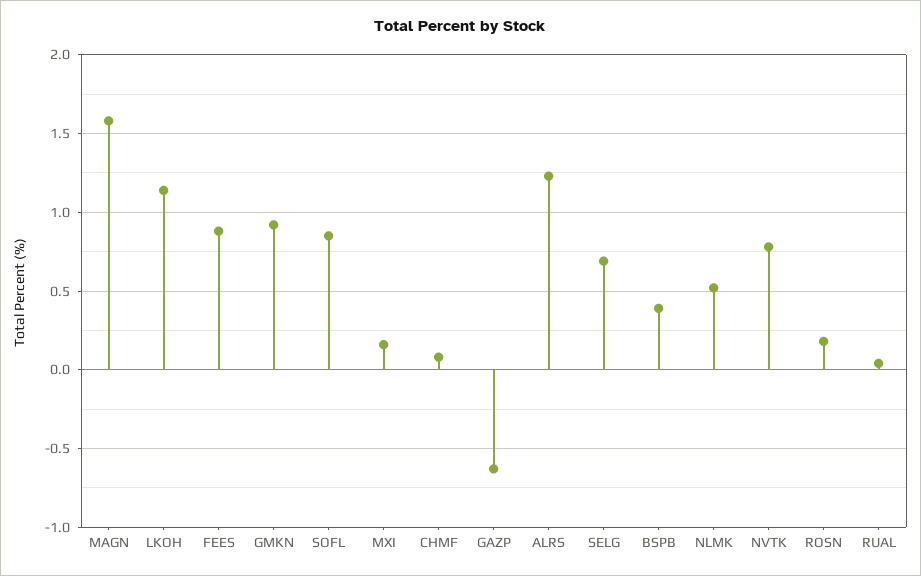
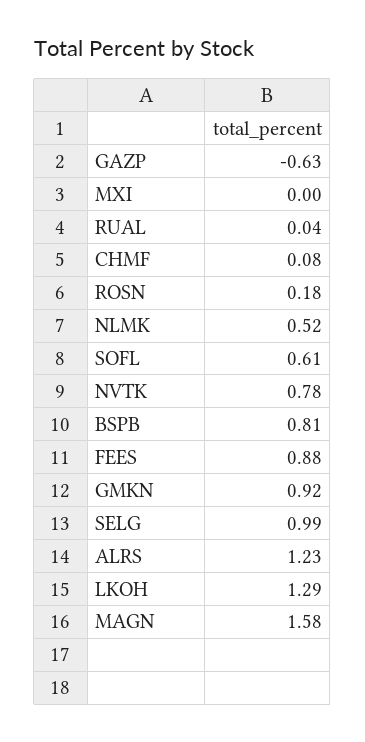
LKOH: 1.15 -> 1.29
SOFL: 0.85 -> 0.61
MXI: 0.15 -> 0
SELG: 0.7 -> 0.99
BSPB: 0.4 -> 0.81

